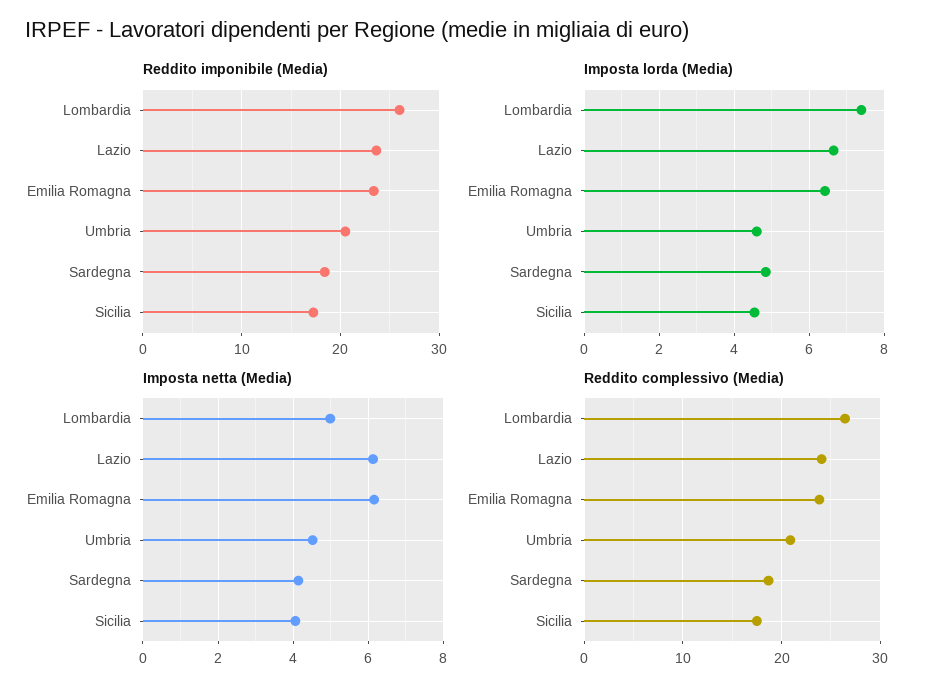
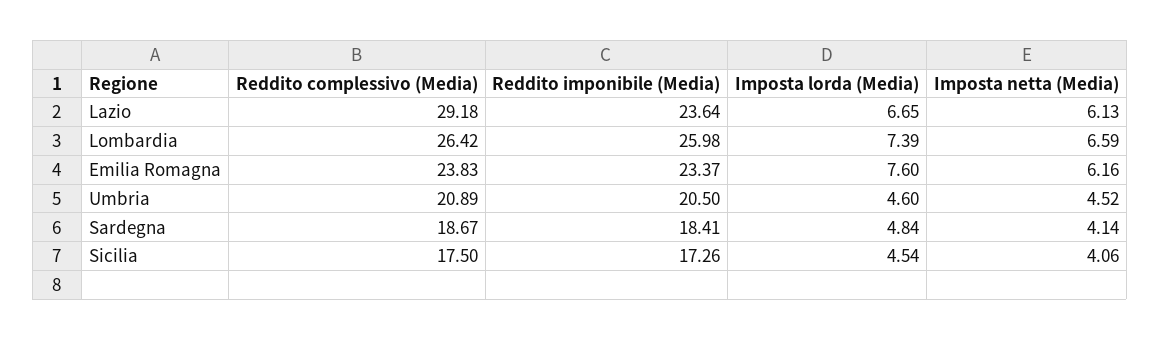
Imposta lorda (Media), Emilia Romagna: 6.4 -> 7.6
Imposta netta (Media), Lombardia: 5 -> 6.59
Reddito complessivo (Media), Lazio: 24 -> 29.18

